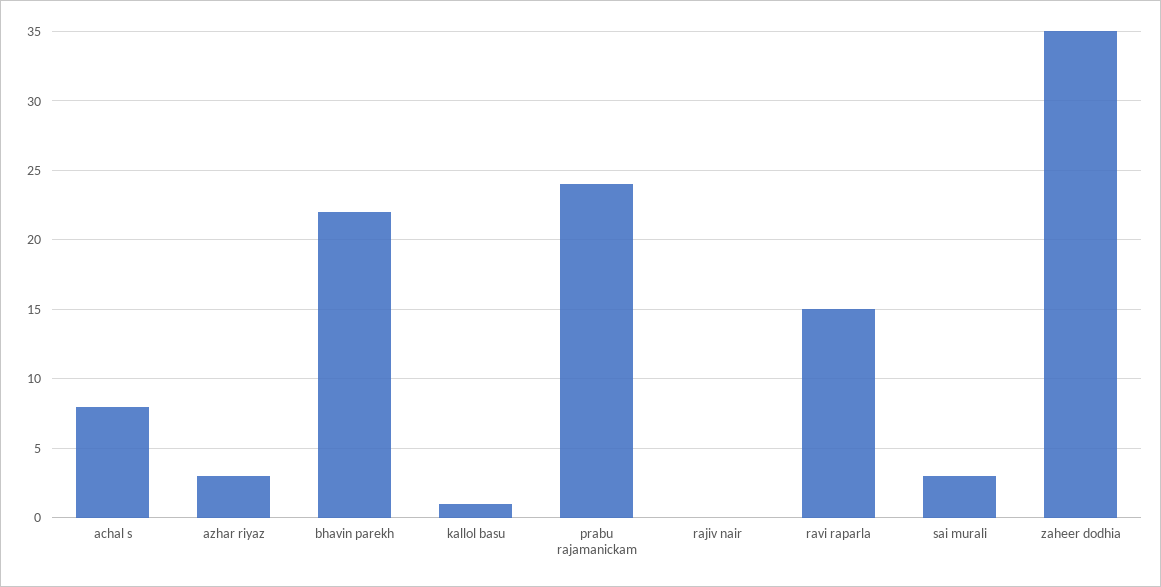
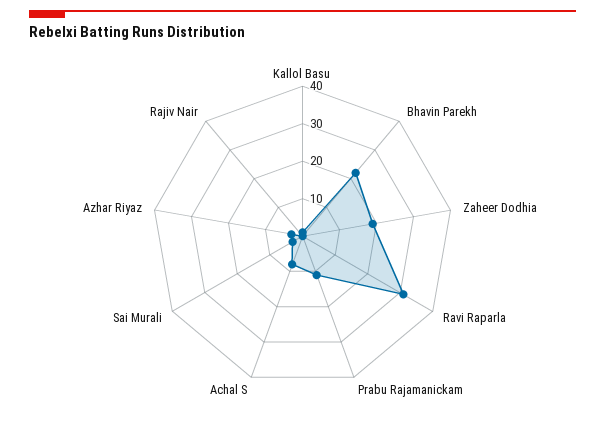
prabu rajamanickam: 24 -> 10
ravi raparla: 15 -> 30
zaheer dodhia: 35 -> 20

